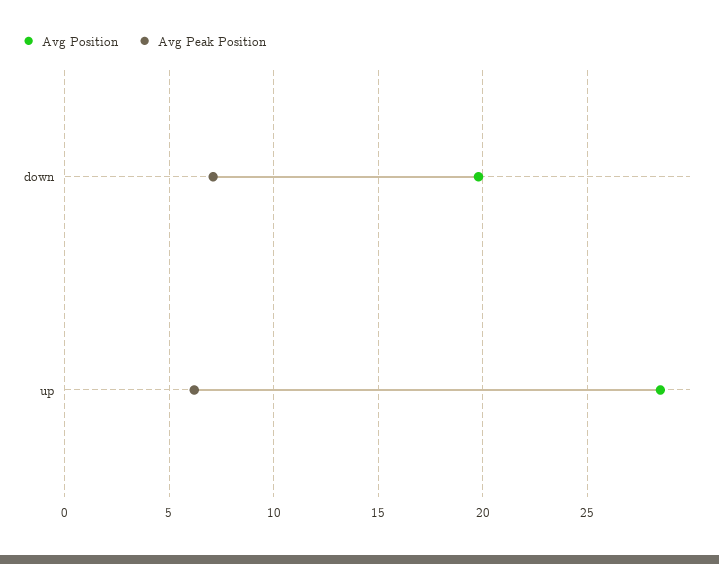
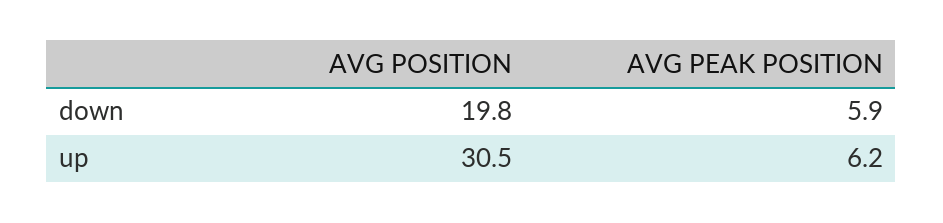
Avg Peak Position, down: 7 -> 5.9
Avg Position, up: 28.5 -> 30.5

